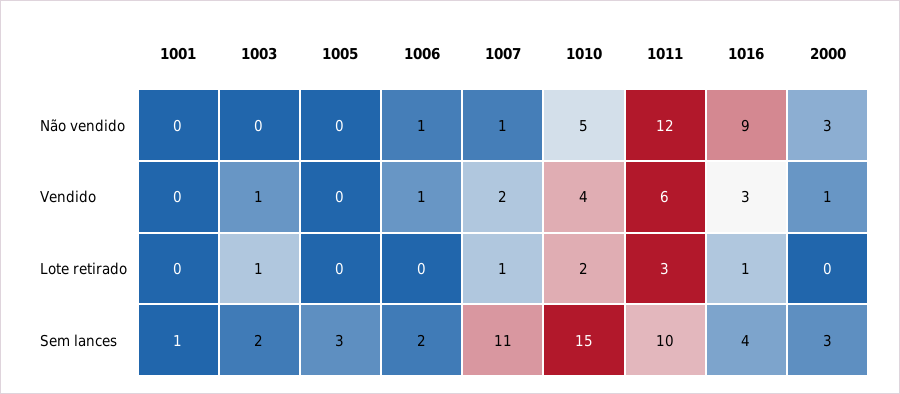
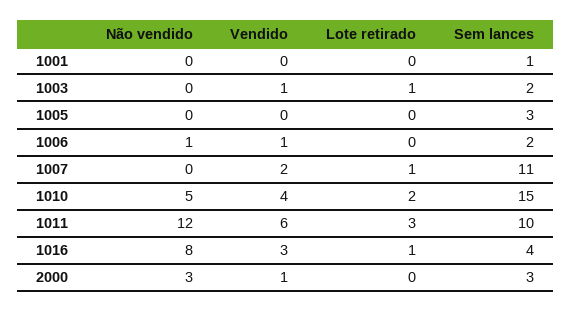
1007, Não vendido: 1 -> 0
1016, Não vendido: 9 -> 8

